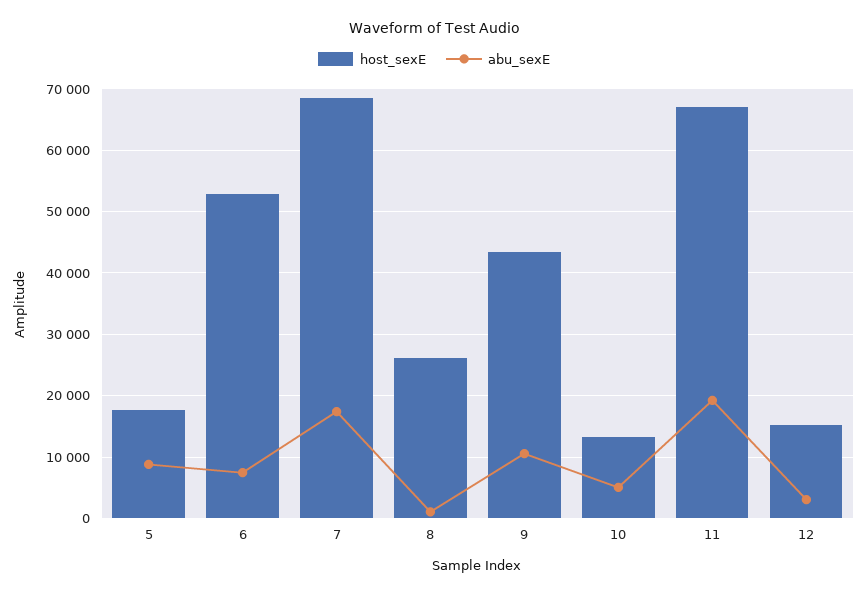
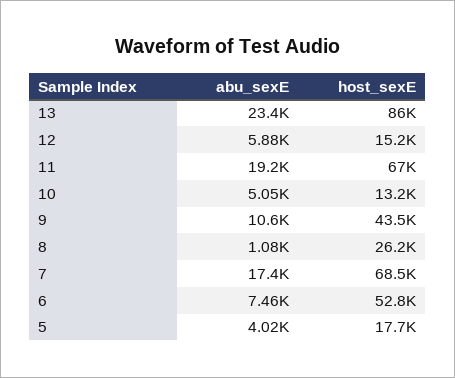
abu_sexE, 5: 9000 -> 4020
abu_sexE, 12: 3000 -> 5880
abu_sexE, 13: none -> 23400
host_sexE, 13: none -> 86000

